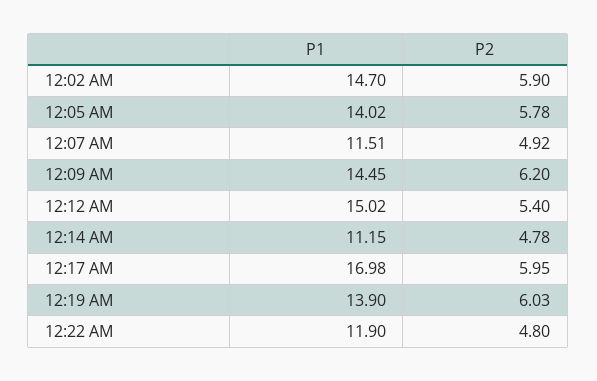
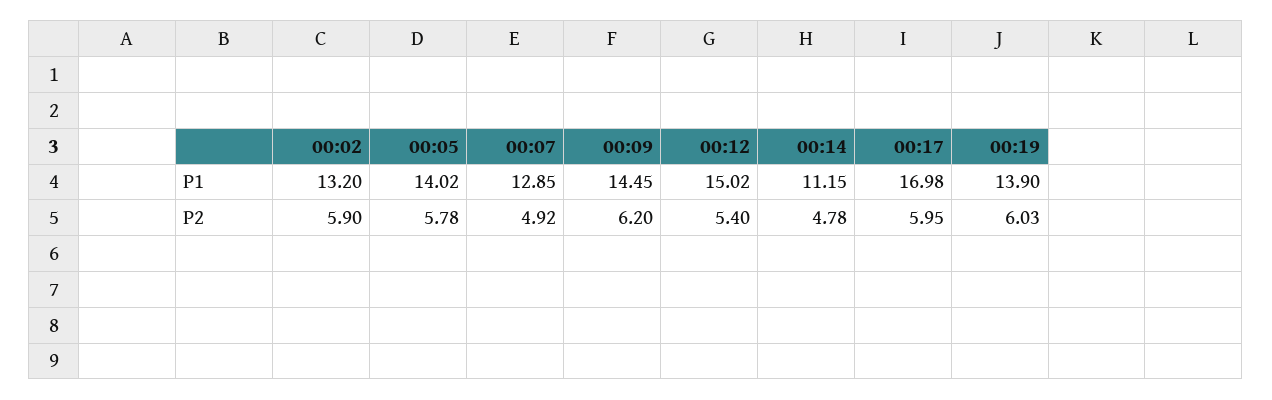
P1, 12:02 AM: 14.7 -> 13.2
P1, 12:07 AM: 11.51 -> 12.85
P1, 12:22 AM: 11.9 -> none
P2, 12:22 AM: 4.8 -> none

